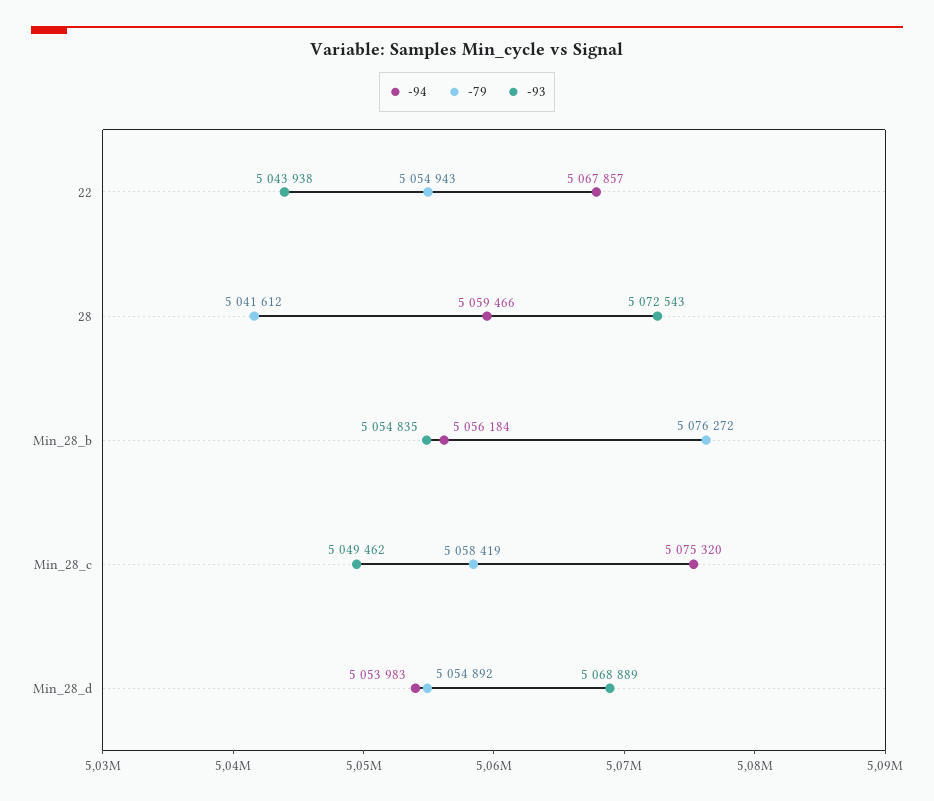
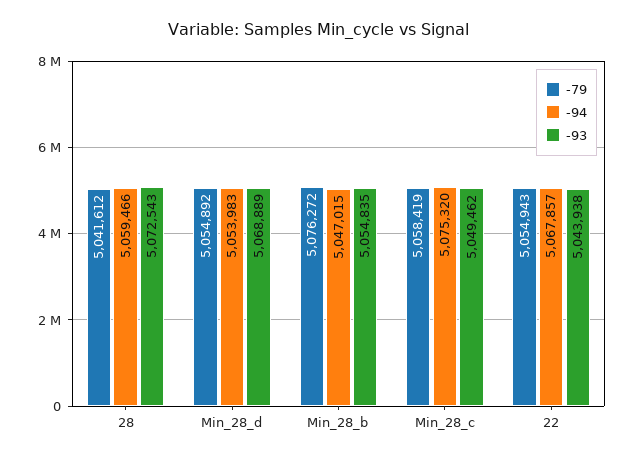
-94, Min_28_b: 5056184 -> 5047015

